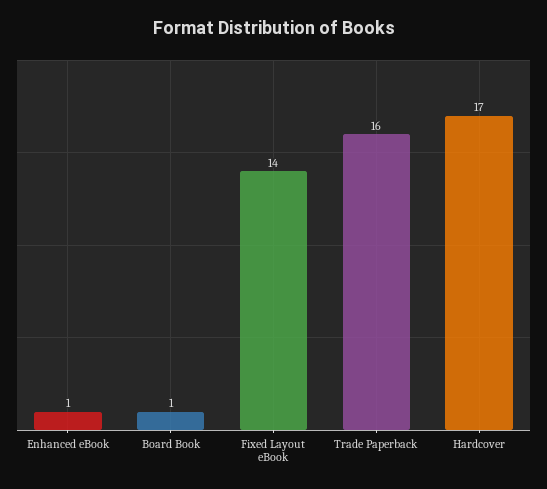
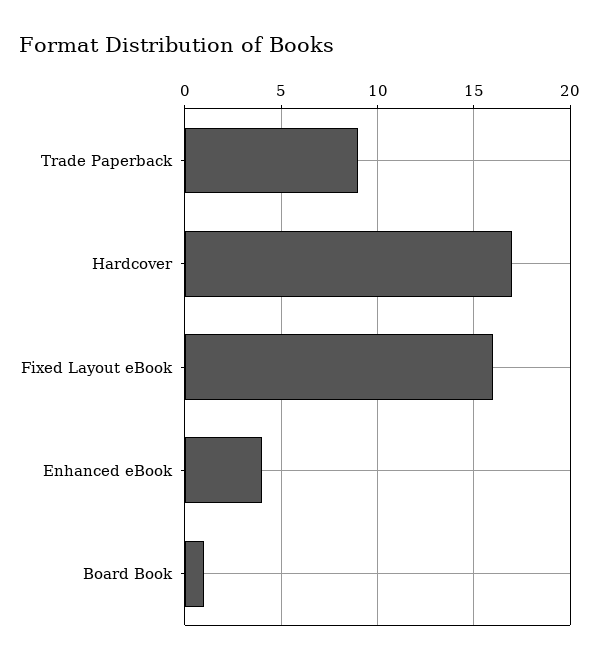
Enhanced eBook: 1 -> 4
Fixed Layout eBook: 14 -> 16
Trade Paperback: 16 -> 9

